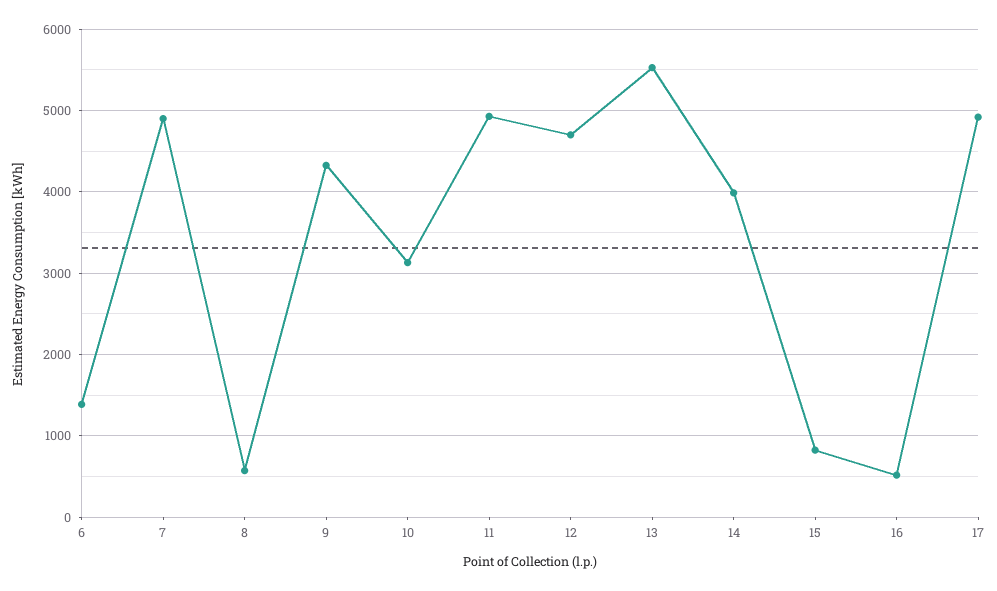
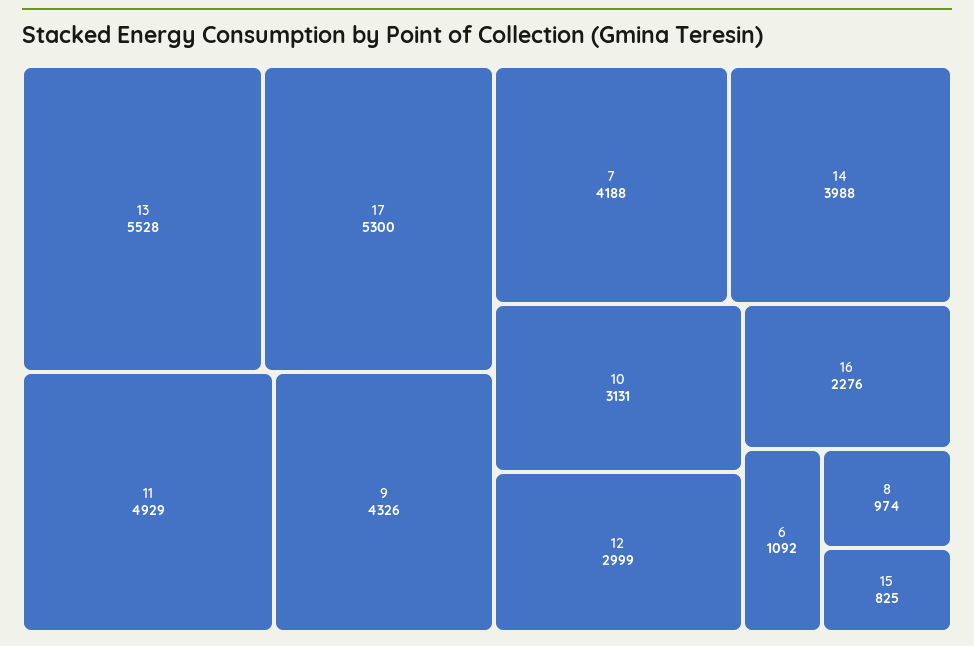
6: 1400 -> 1092
7: 4900 -> 4188
8: 600 -> 974
12: 4700 -> 2999
16: 500 -> 2276
17: 4900 -> 5300

